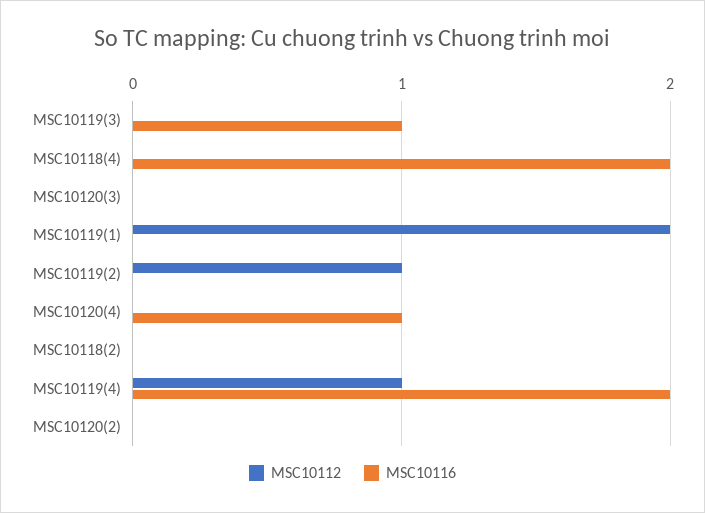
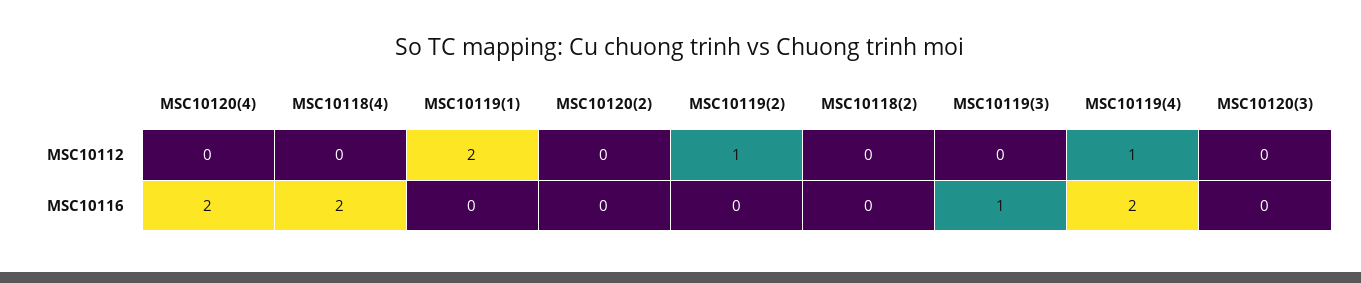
MSC10116, MSC10120(4): 1 -> 2

